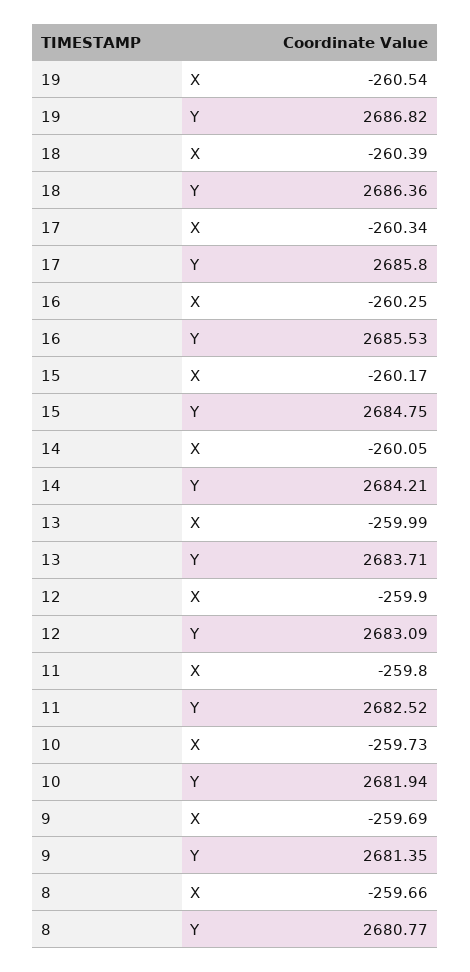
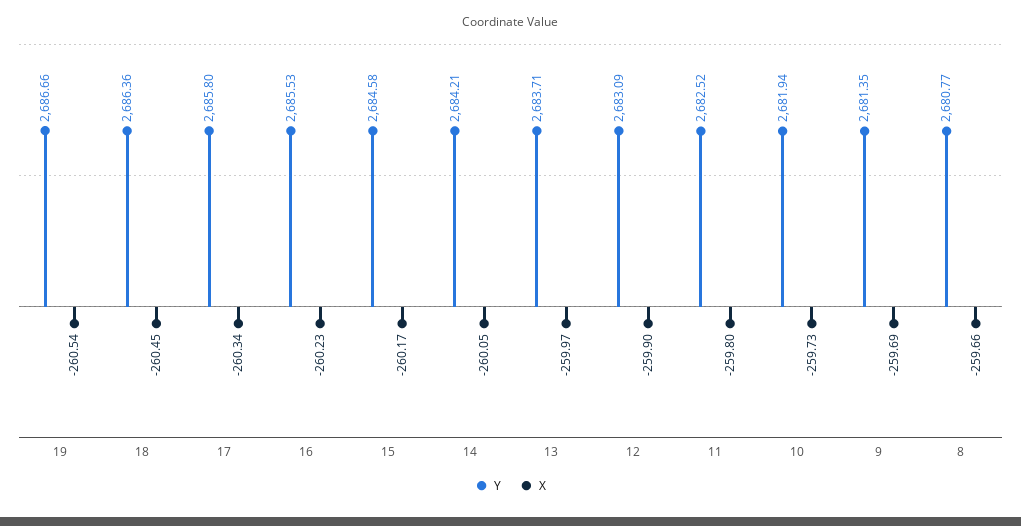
Y, 19: 2686.82 -> 2686.66
X, 18: -260.39 -> -260.45
X, 16: -260.25 -> -260.23
Y, 15: 2684.75 -> 2684.58
X, 13: -259.99 -> -259.97

